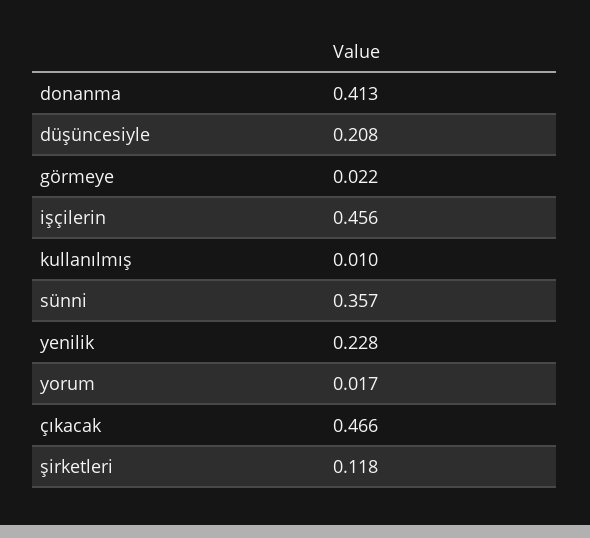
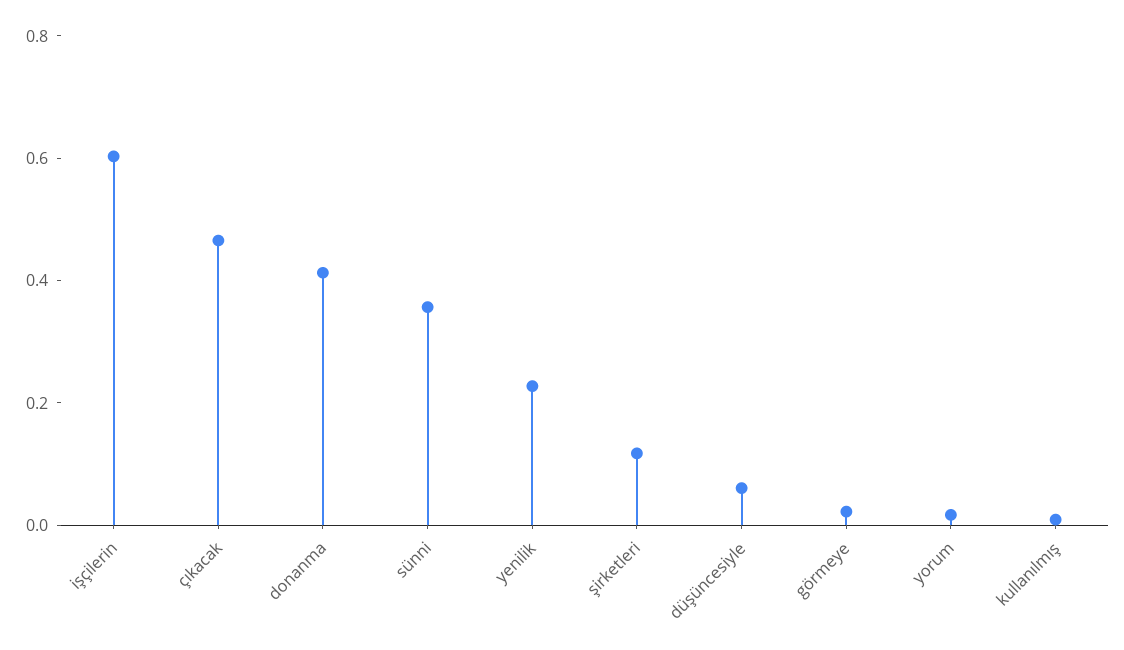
düşüncesiyle: 0.208 -> 0.05
işçilerin: 0.456 -> 0.6

